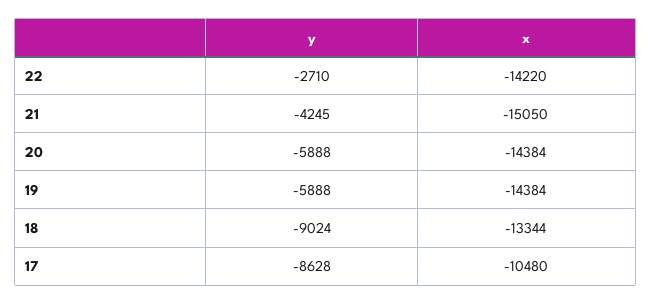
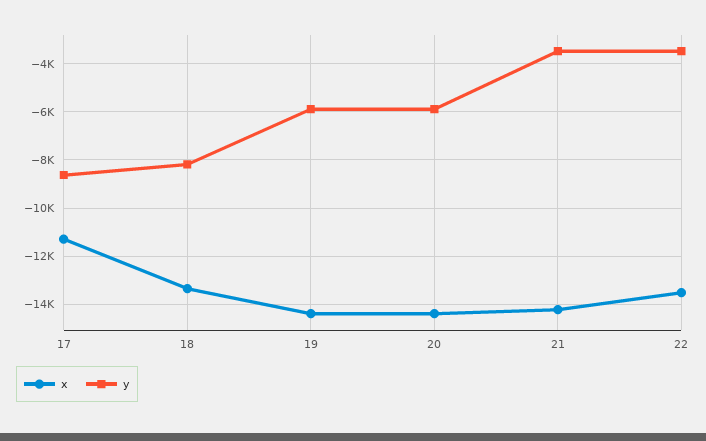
y, 22: -2710 -> -3500
x, 22: -14220 -> -13500
y, 21: -4245 -> -3500
x, 21: -15050 -> -14250
y, 18: -9024 -> -8250
x, 17: -10480 -> -11250

